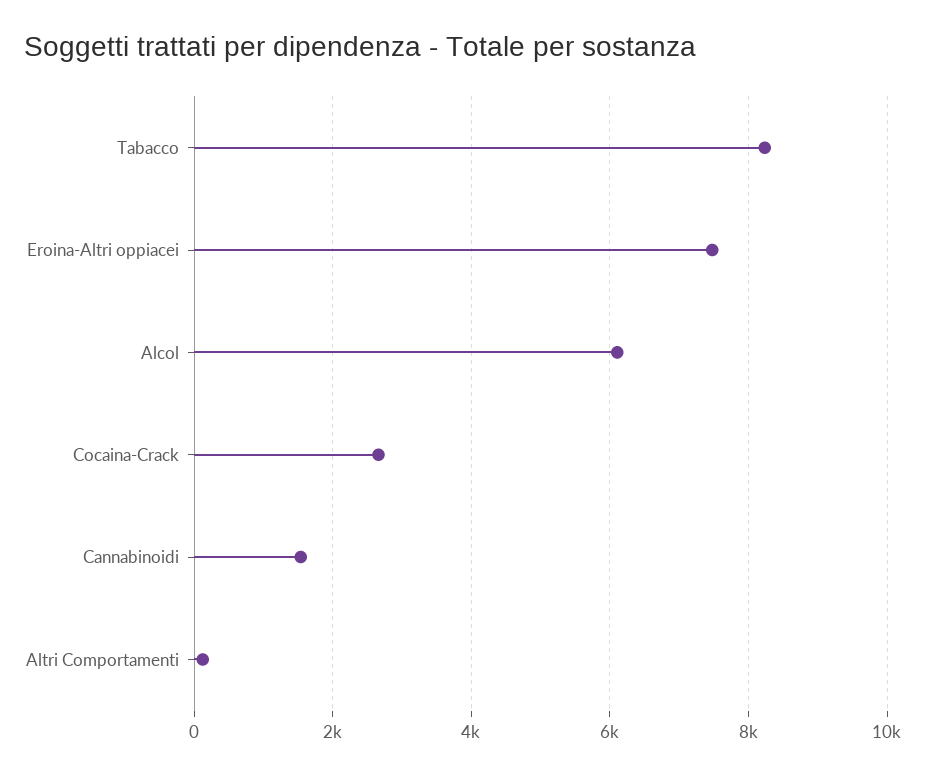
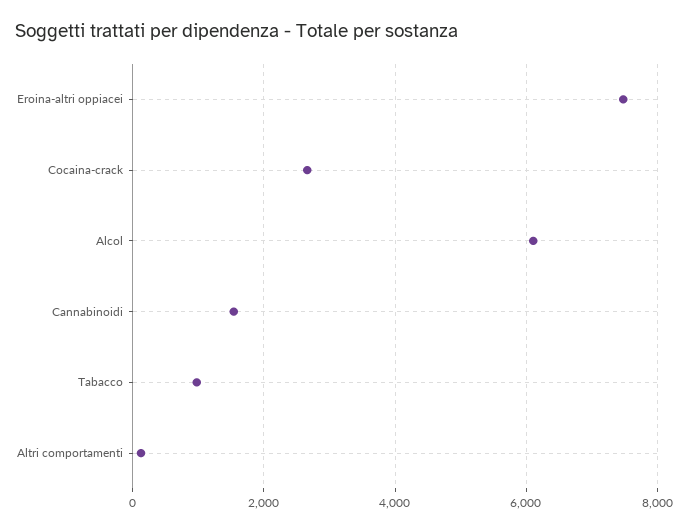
Tabacco: 8200 -> 1000

